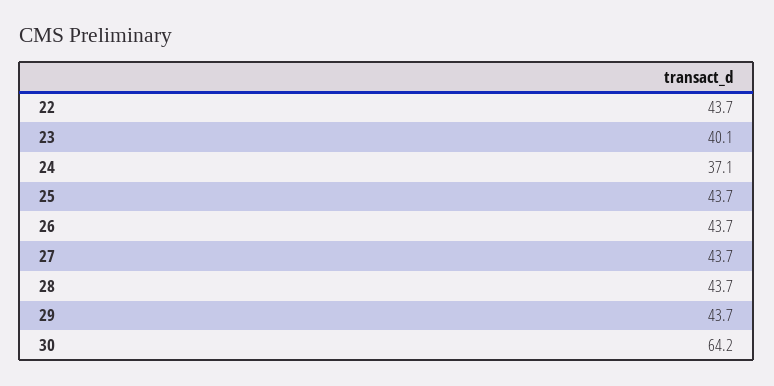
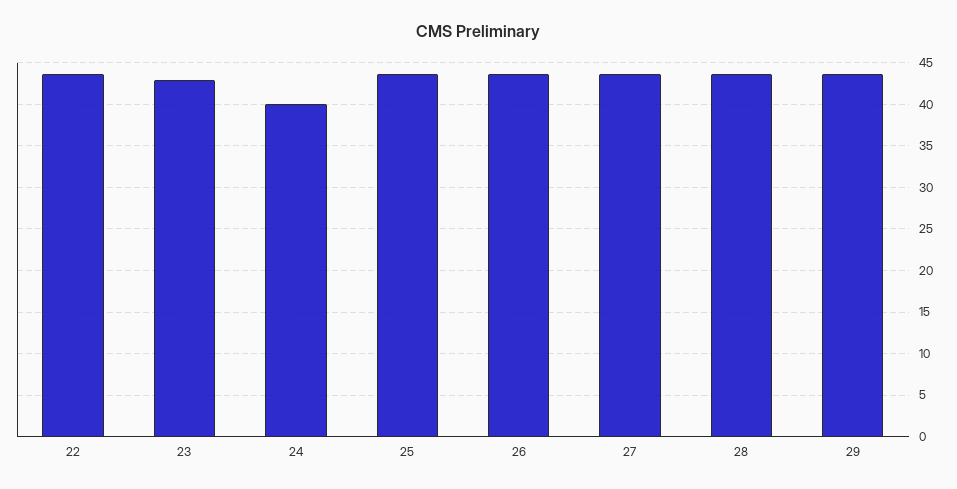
23: 40.1 -> 43
24: 37.1 -> 40
30: 64.2 -> none

